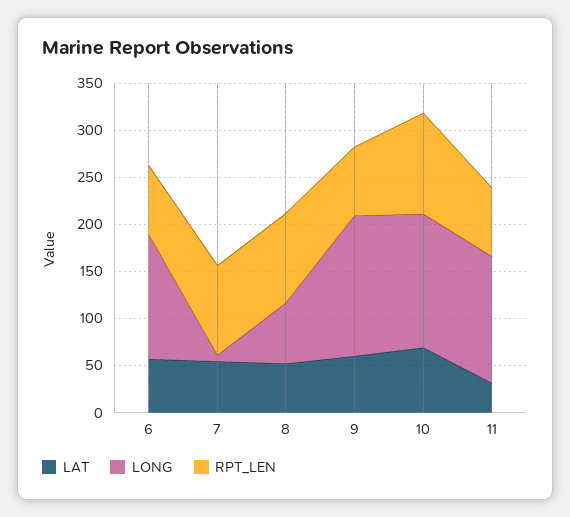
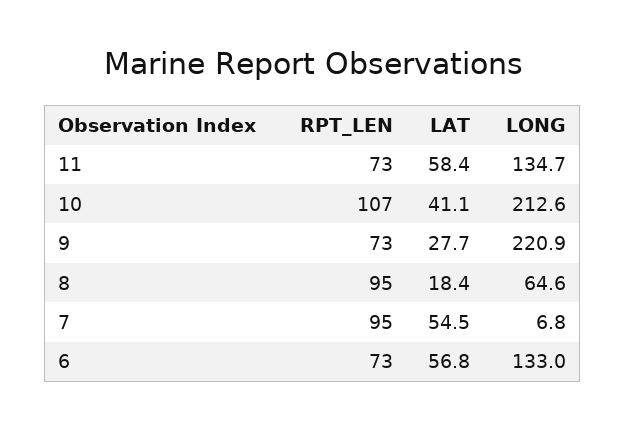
LAT, 8: 50 -> 18.4
LAT, 9: 60 -> 27.7
LONG, 9: 150 -> 220.9
LAT, 10: 70 -> 41.1
LONG, 10: 140 -> 212.6
LAT, 11: 30 -> 58.4

